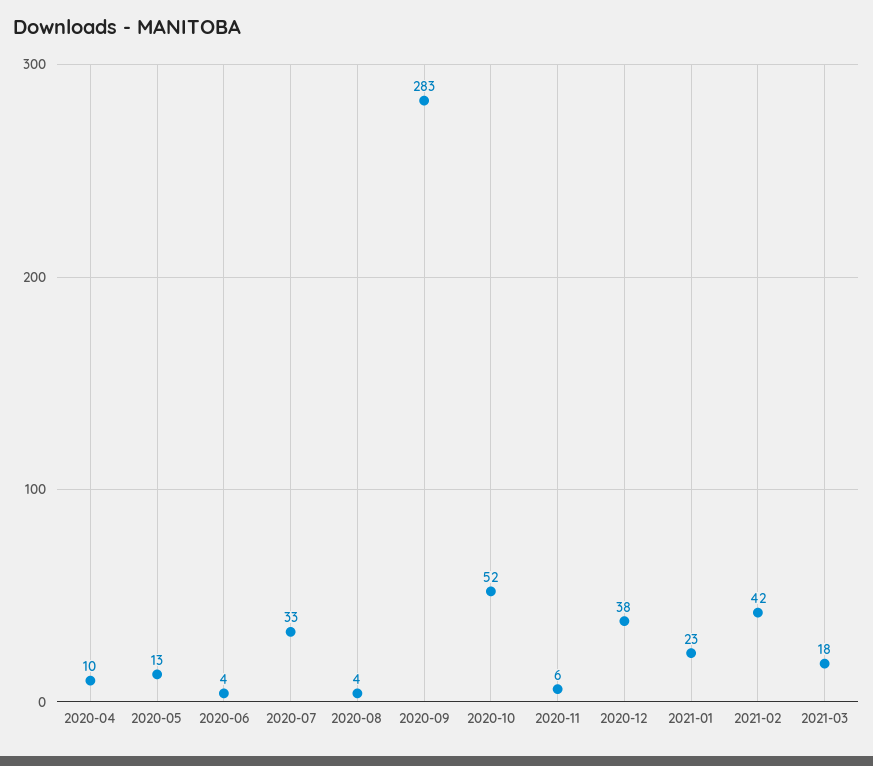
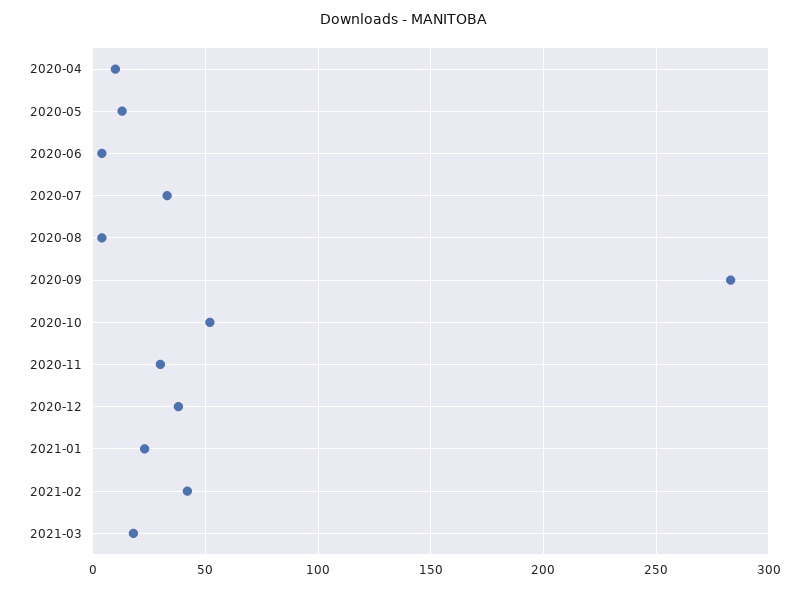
2020-11: 6 -> 30

